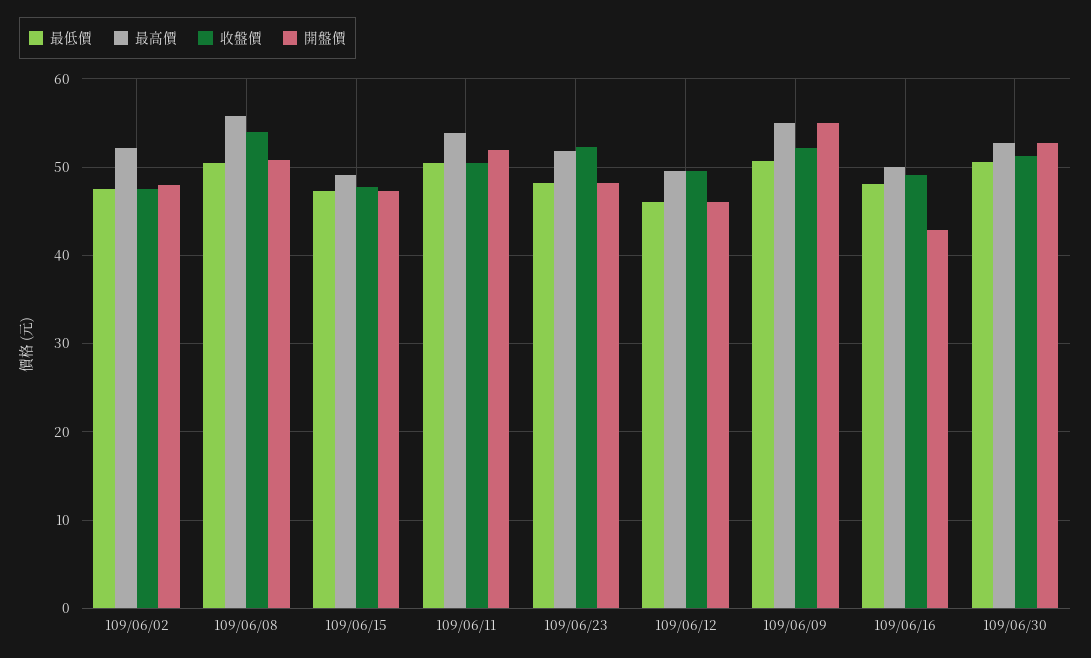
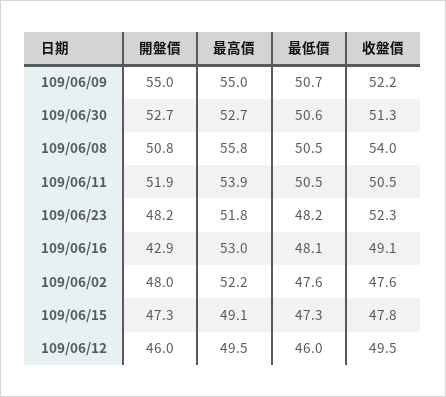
最高價, 109/06/16: 50 -> 53

